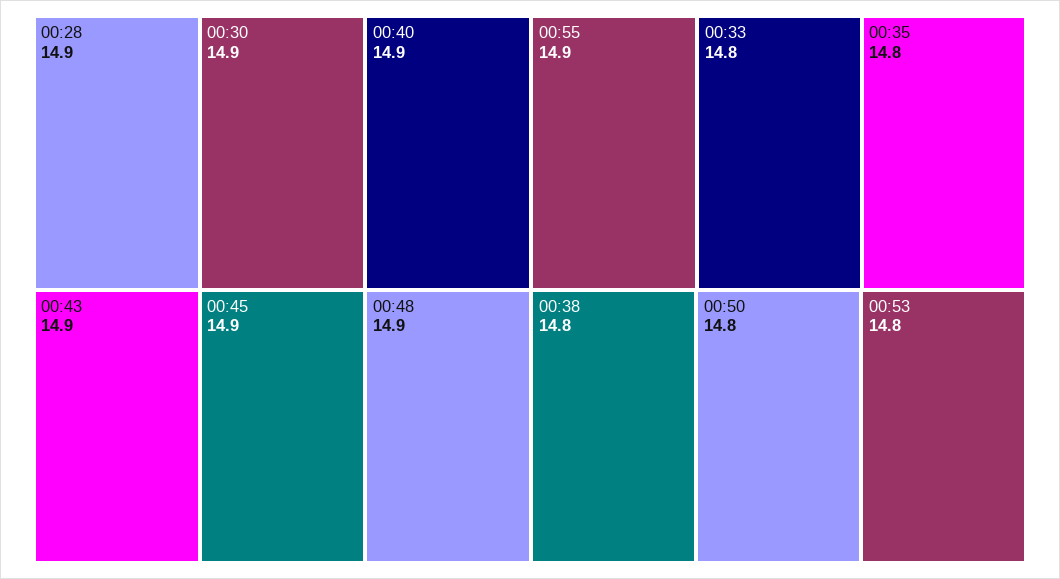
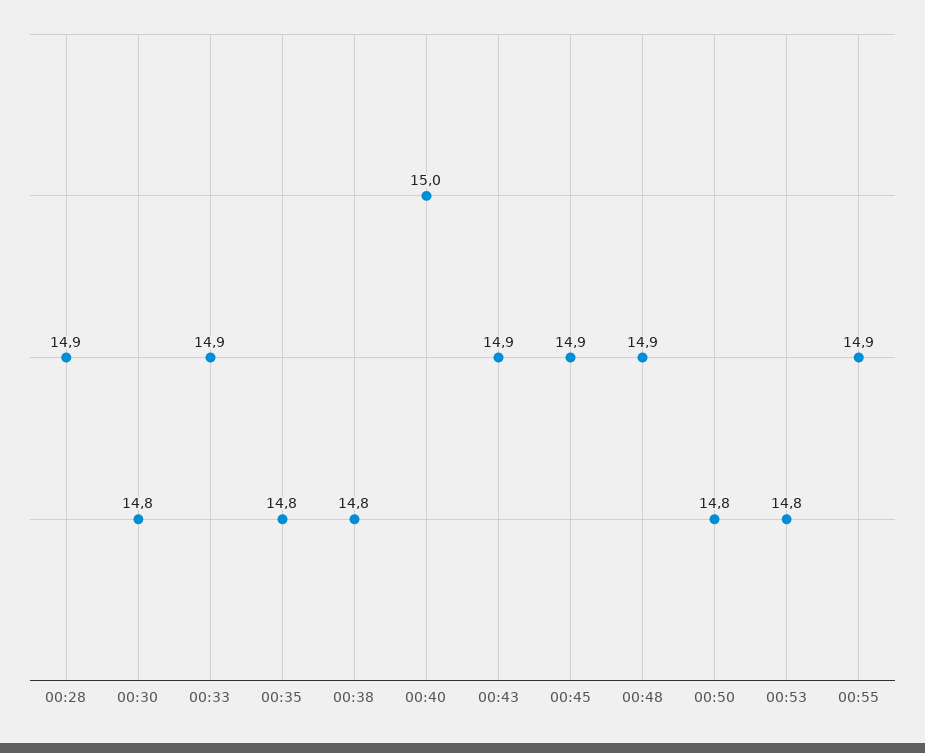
00:30: 14.9 -> 14.8
00:40: 14.9 -> 15
00:33: 14.8 -> 14.9

